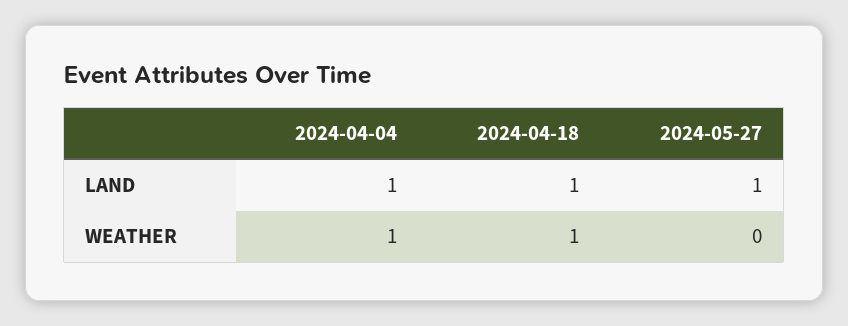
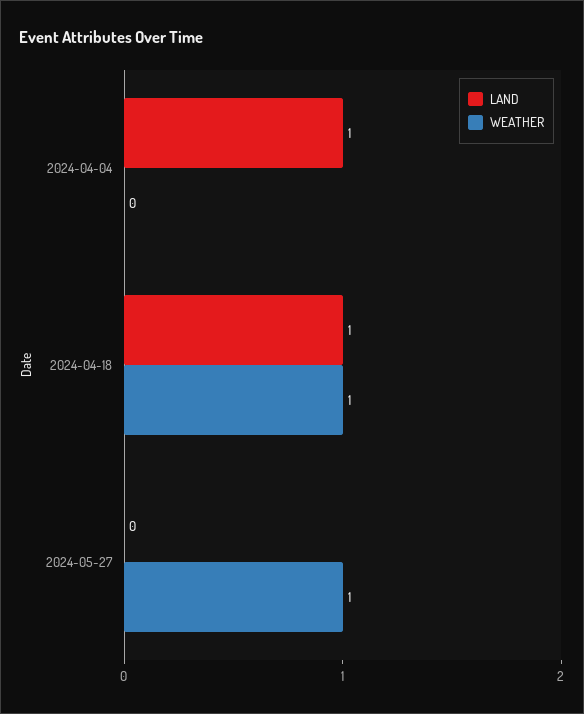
LAND, 2024-05-27: 1 -> 0
WEATHER, 2024-04-04: 1 -> 0
WEATHER, 2024-05-27: 0 -> 1

